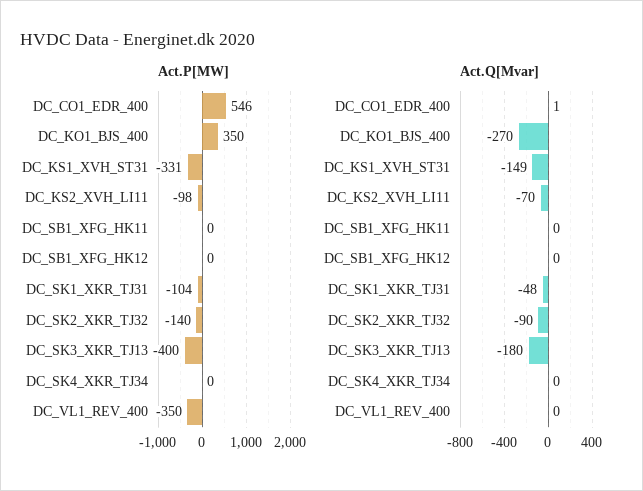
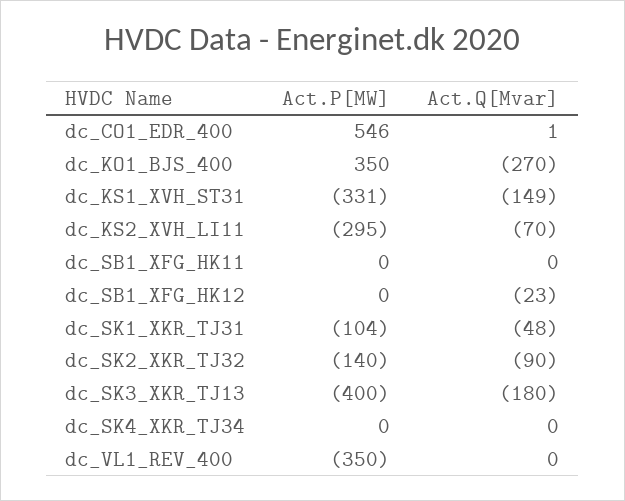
Act.P[MW], DC_KS2_XVH_LI11: -98 -> -295
Act.Q[Mvar], DC_SB1_XFG_HK12: 0 -> -23

